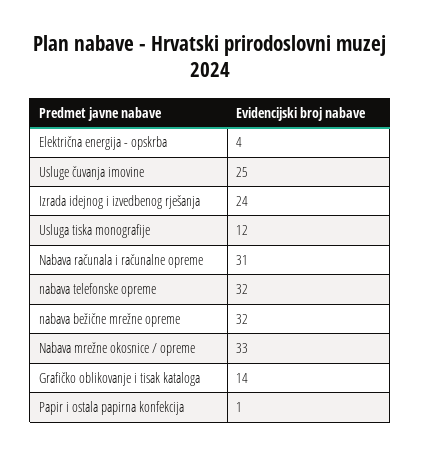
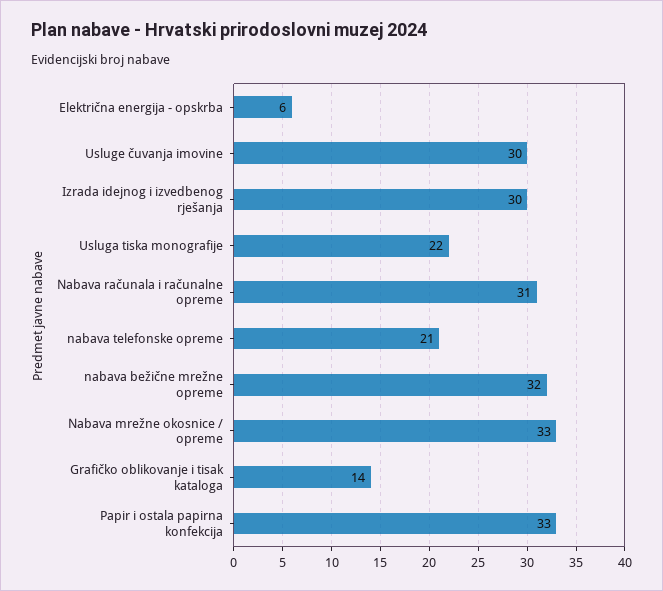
Električna energija - opskrba: 4 -> 6
Usluge čuvanja imovine: 25 -> 30
Izrada idejnog i izvedbenog rješanja: 24 -> 30
Usluga tiska monografije: 12 -> 22
nabava telefonske opreme: 32 -> 21
Papir i ostala papirna konfekcija: 1 -> 33

